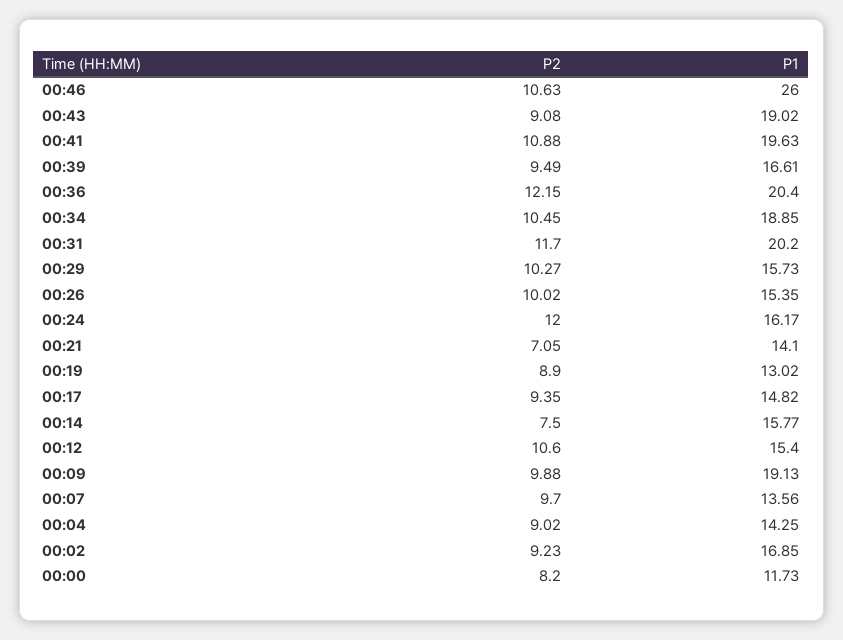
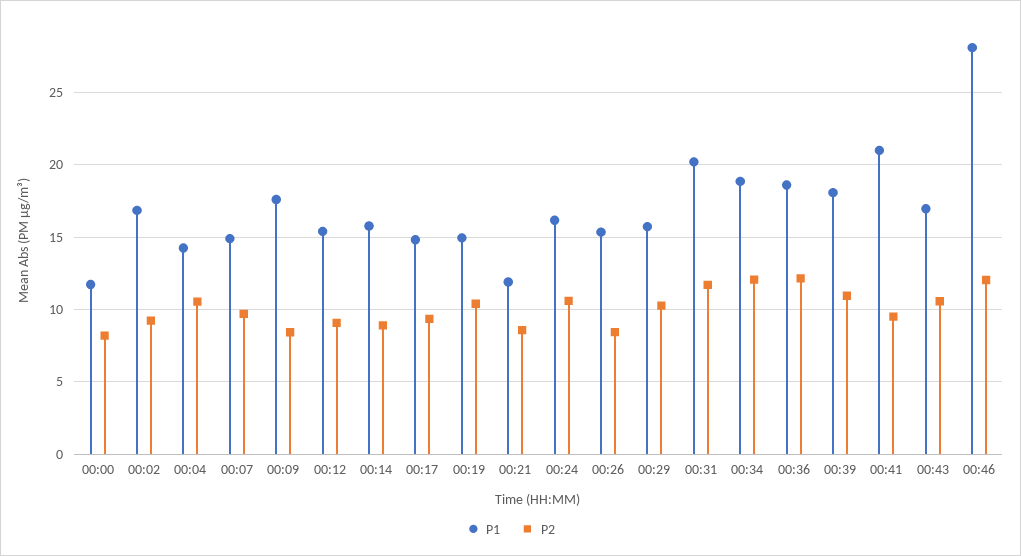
P2, 00:46: 10.63 -> 12
P1, 00:46: 26 -> 28
P2, 00:43: 9.08 -> 10.5
P1, 00:43: 19.02 -> 17
P2, 00:41: 10.88 -> 9.5
P1, 00:41: 19.63 -> 21
P2, 00:39: 9.49 -> 11
P1, 00:39: 16.61 -> 18
P1, 00:36: 20.4 -> 18.5
P2, 00:34: 10.45 -> 12
P2, 00:26: 10.02 -> 8.5
P2, 00:24: 12 -> 10.5
P2, 00:21: 7.05 -> 8.5
P1, 00:21: 14.1 -> 12
P2, 00:19: 8.9 -> 10.5
P1, 00:19: 13.02 -> 15
P2, 00:14: 7.5 -> 9
P2, 00:12: 10.6 -> 9
P2, 00:09: 9.88 -> 8.5
P1, 00:09: 19.13 -> 17.5
P1, 00:07: 13.56 -> 15
P2, 00:04: 9.02 -> 10.5

